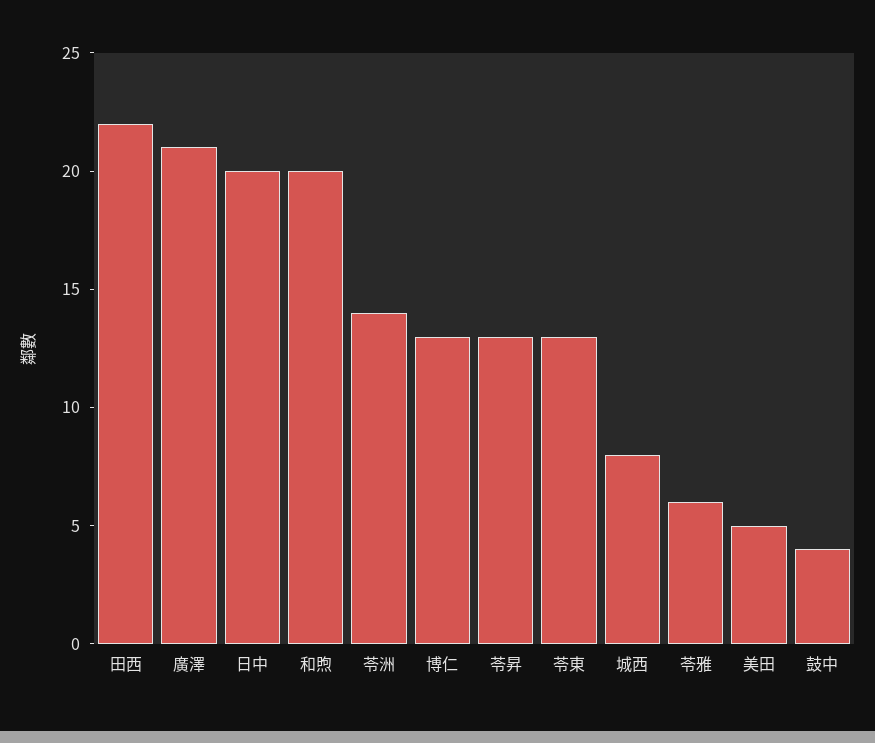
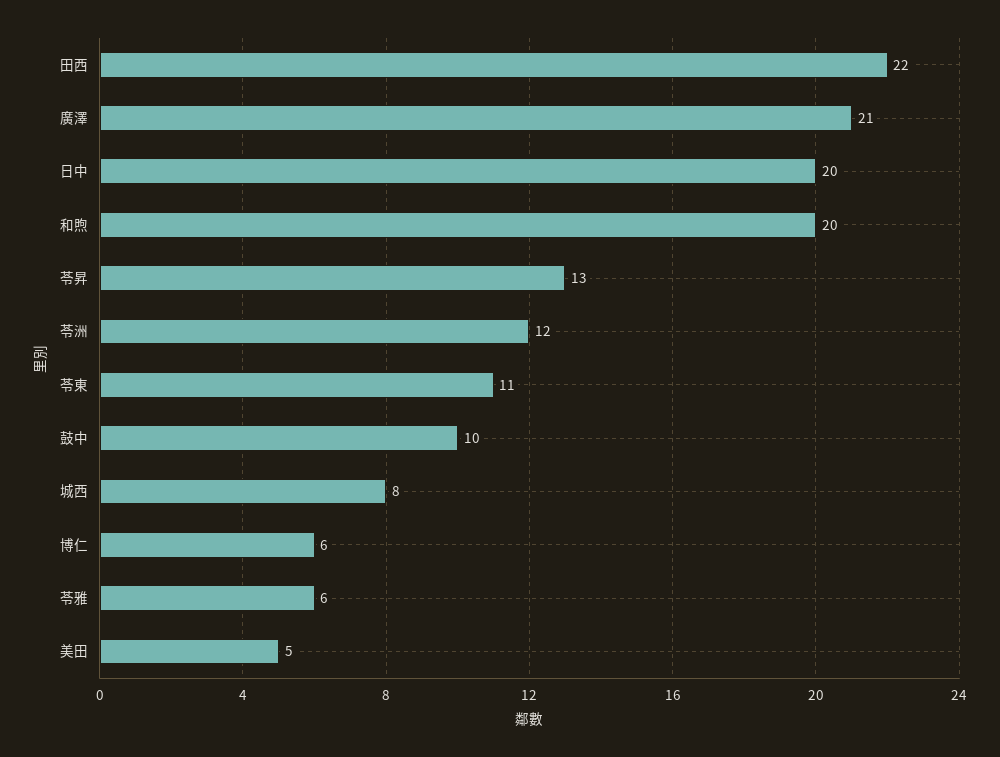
苓洲: 14 -> 12
博仁: 13 -> 6
苓東: 13 -> 11
鼓中: 4 -> 10

